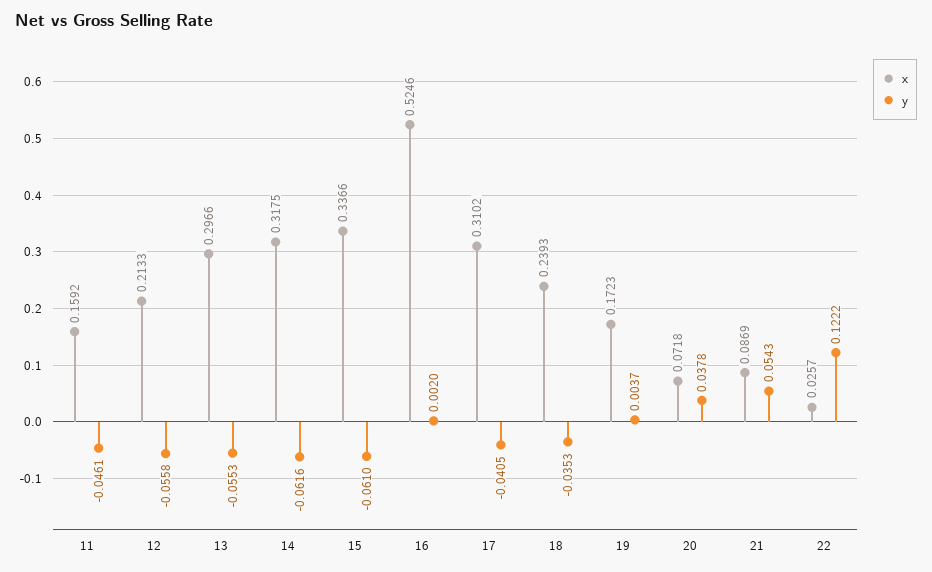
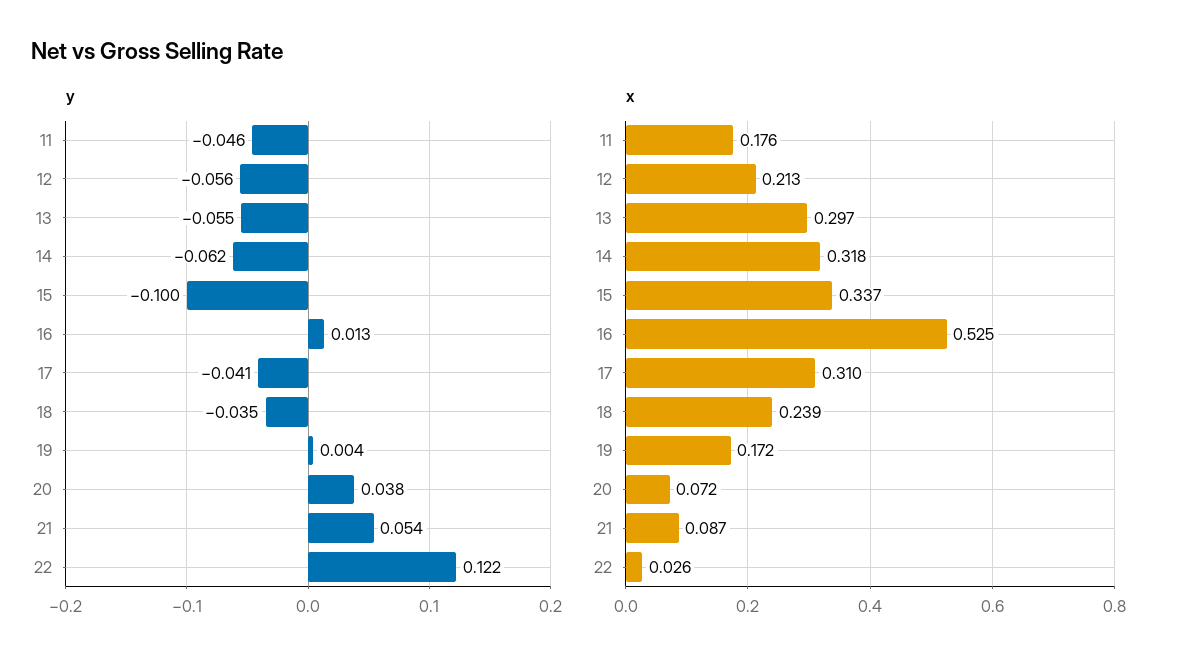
x, 11: 0.1592 -> 0.176
y, 15: -0.061 -> -0.1
y, 16: 0.002 -> 0.013

